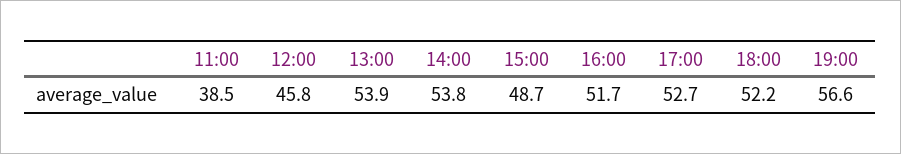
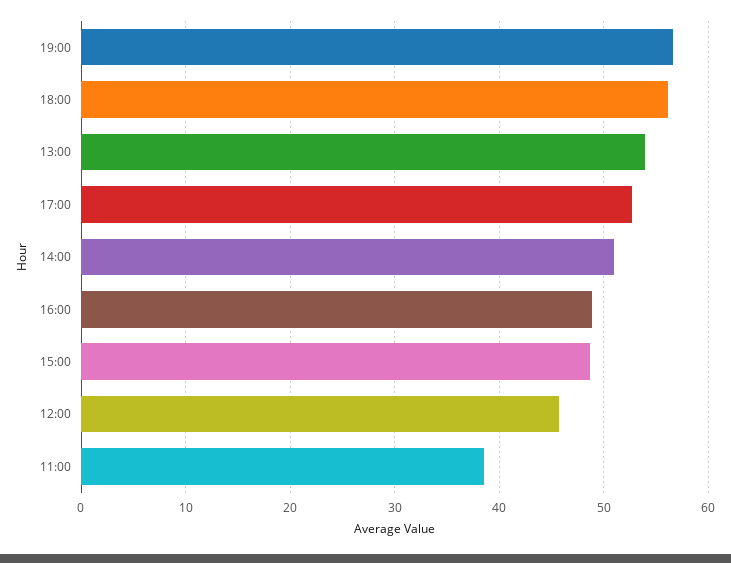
14:00: 53.8 -> 51
16:00: 51.7 -> 49
18:00: 52.2 -> 56

